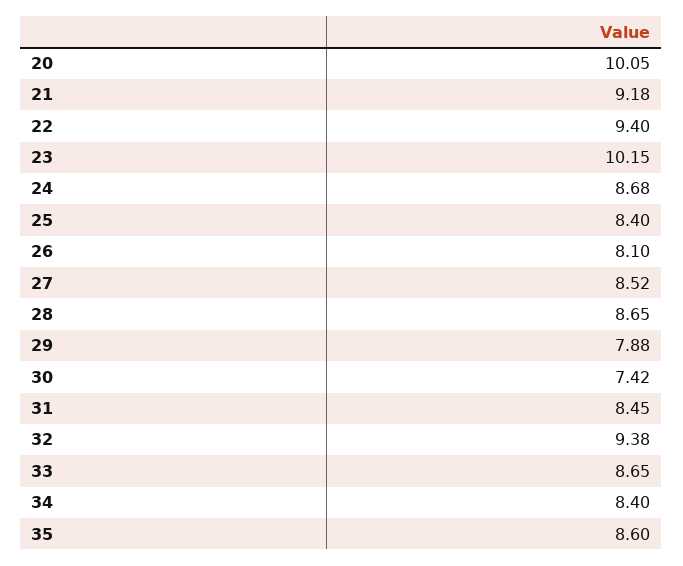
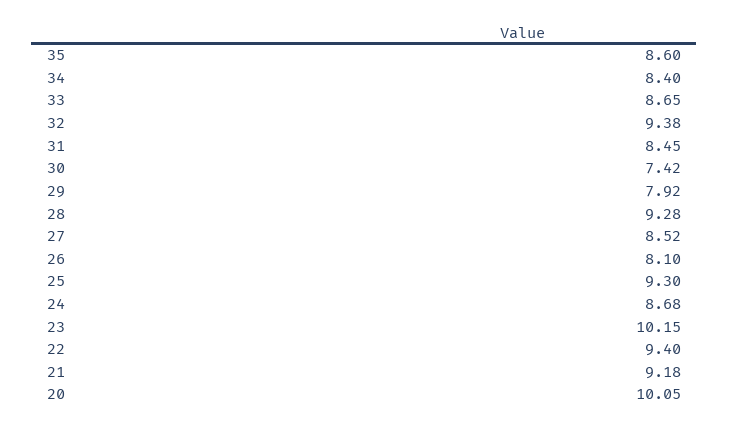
25: 8.4 -> 9.3
28: 8.65 -> 9.28
29: 7.88 -> 7.92

